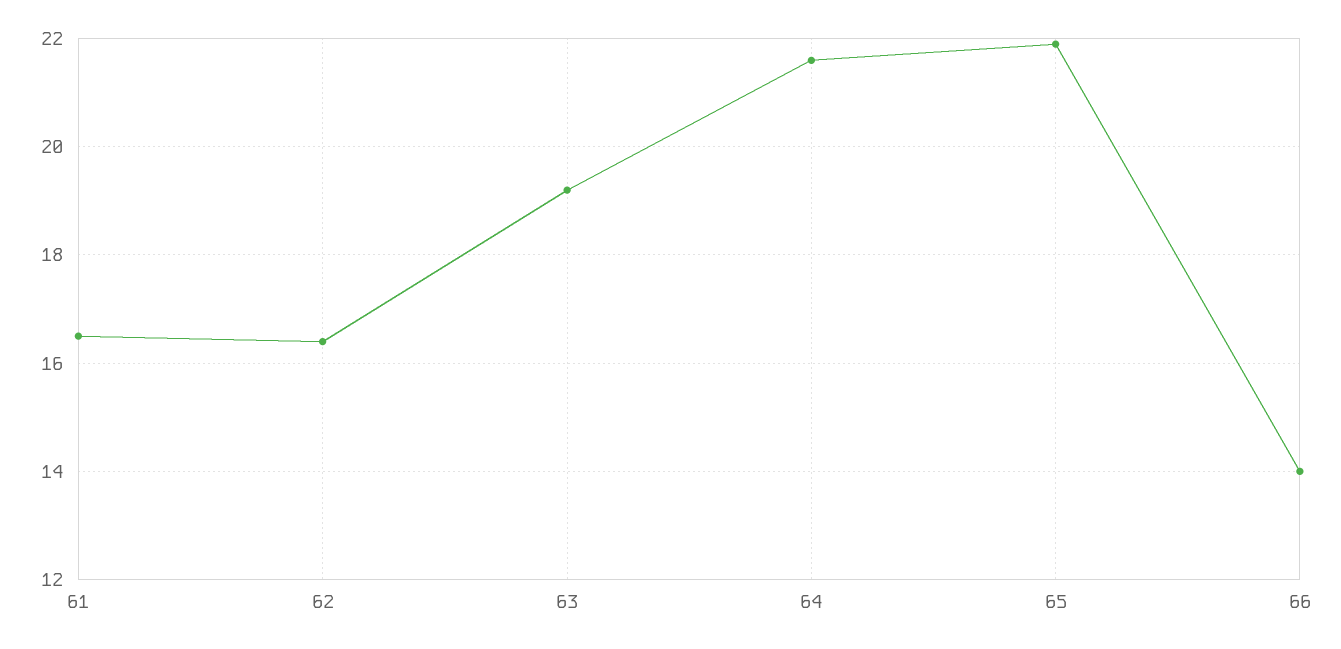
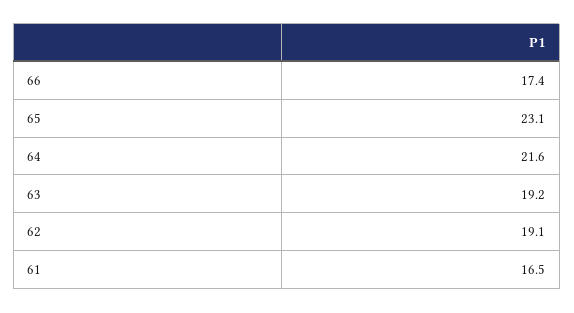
62: 16.5 -> 19.1
65: 22 -> 23.1
66: 14 -> 17.4

